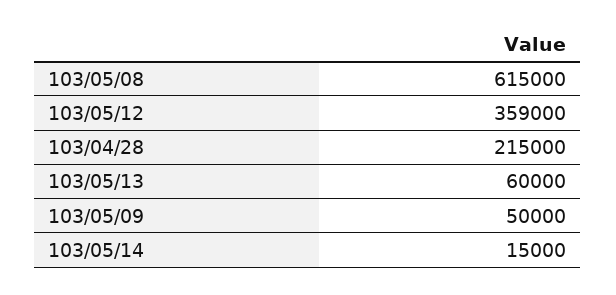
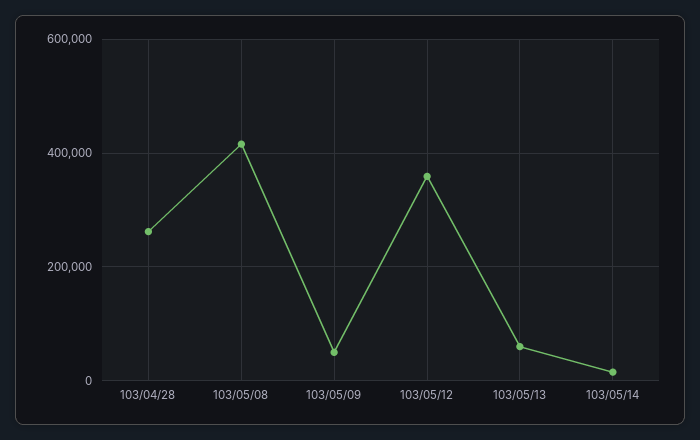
103/05/08: 615000 -> 420000
103/04/28: 215000 -> 260000

